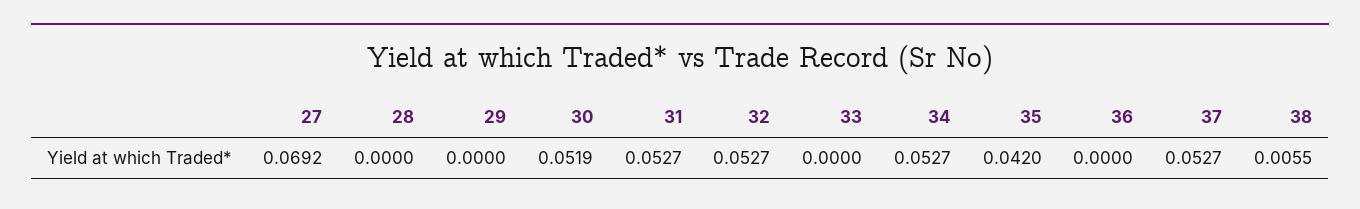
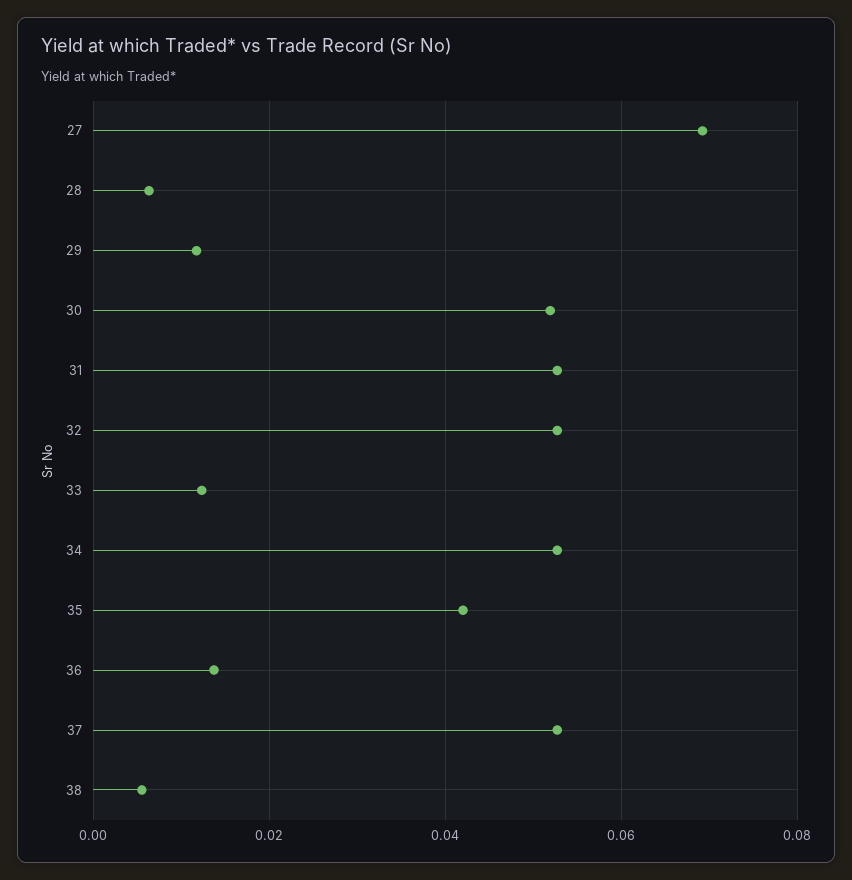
28: 0 -> 0.006
29: 0 -> 0.012
33: 0 -> 0.012
36: 0 -> 0.014

